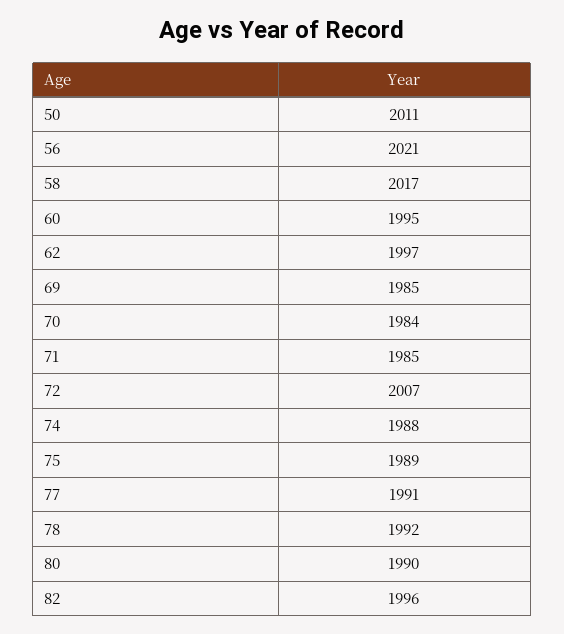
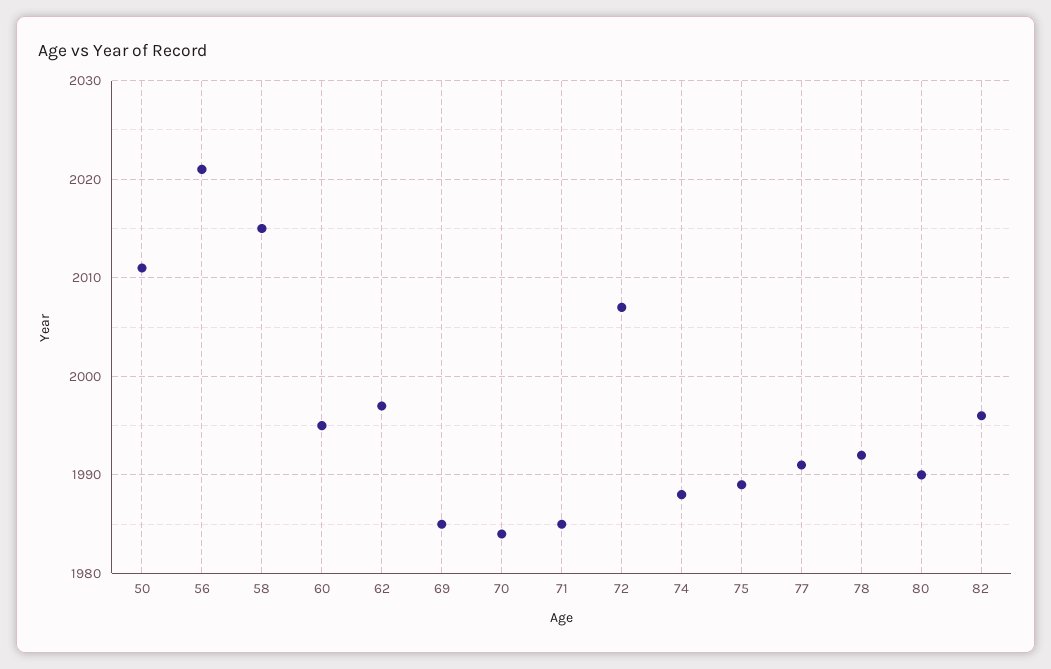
58: 2017 -> 2015

